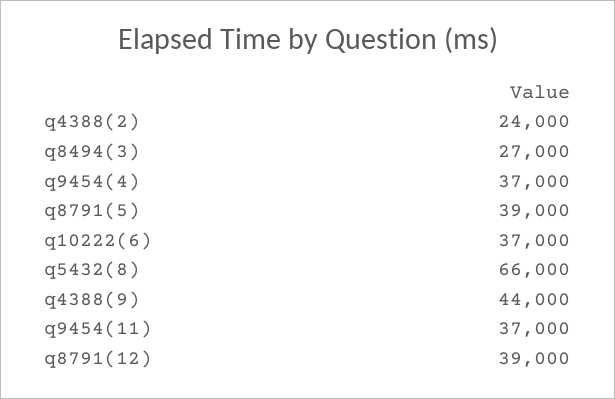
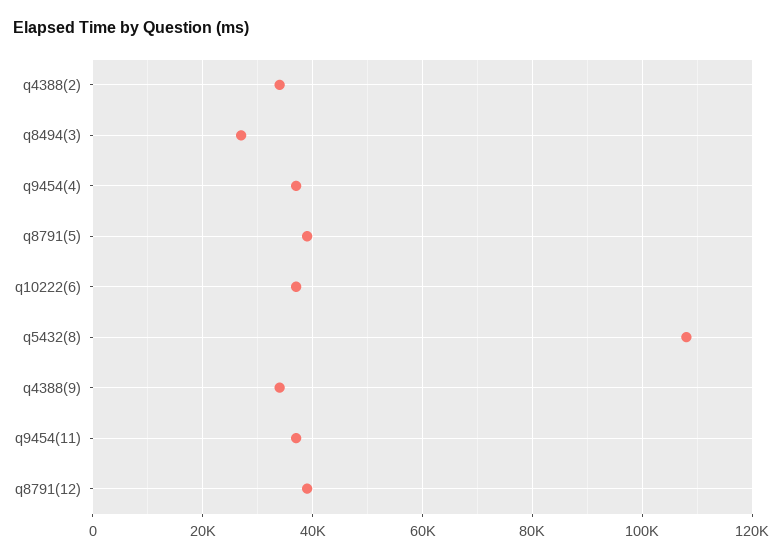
q4388(2): 24000 -> 34000
q5432(8): 66000 -> 108000
q4388(9): 44000 -> 34000

